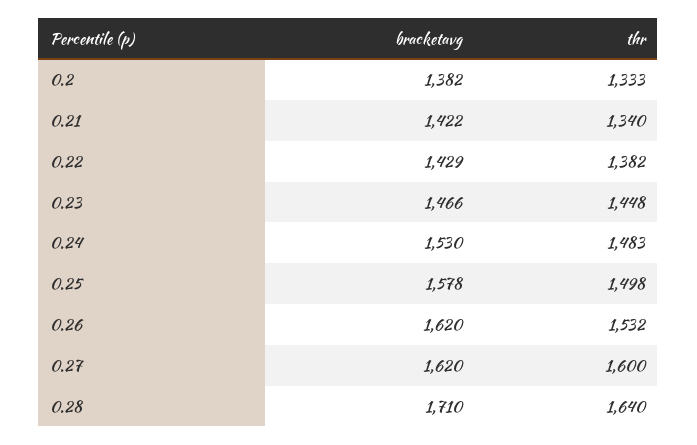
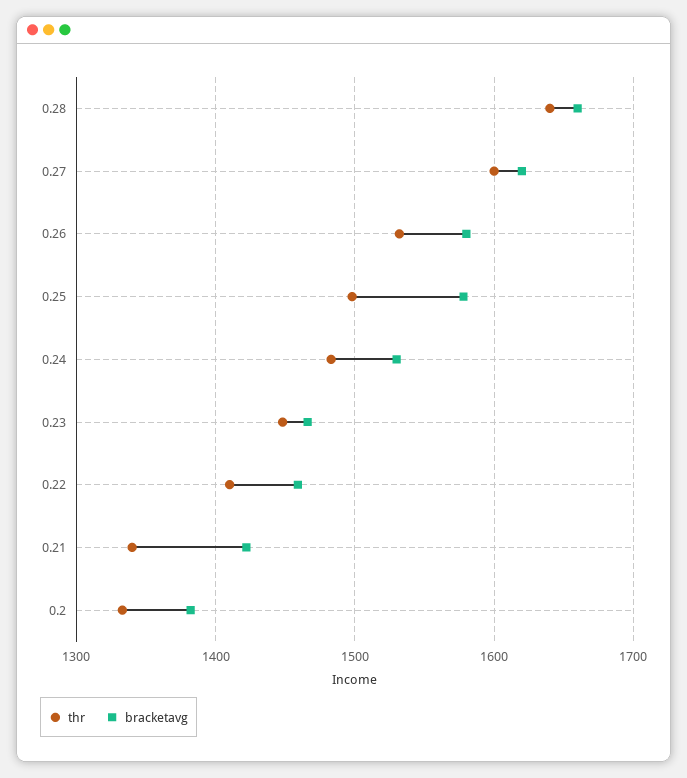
bracketavg, 0.22: 1429 -> 1460
thr, 0.22: 1382 -> 1410
bracketavg, 0.26: 1620 -> 1580
bracketavg, 0.28: 1710 -> 1660

